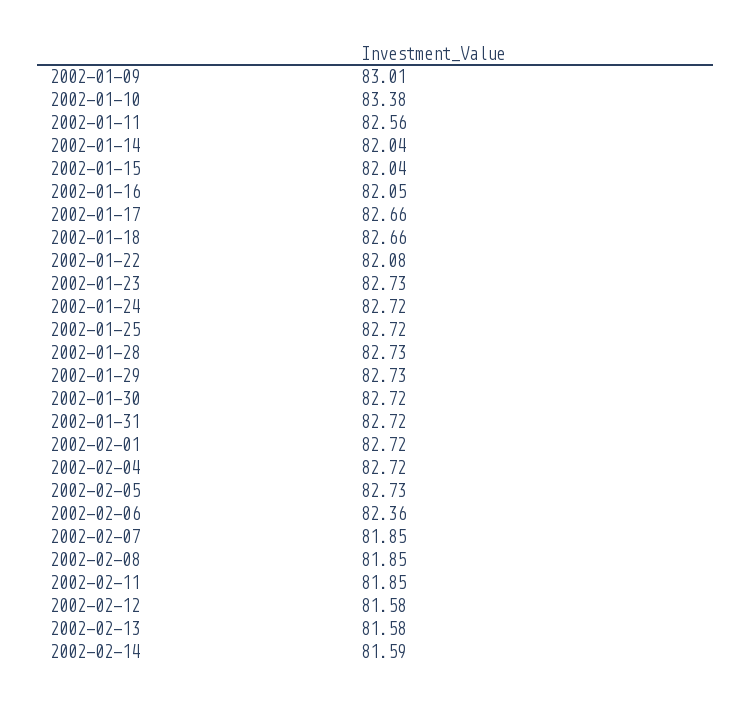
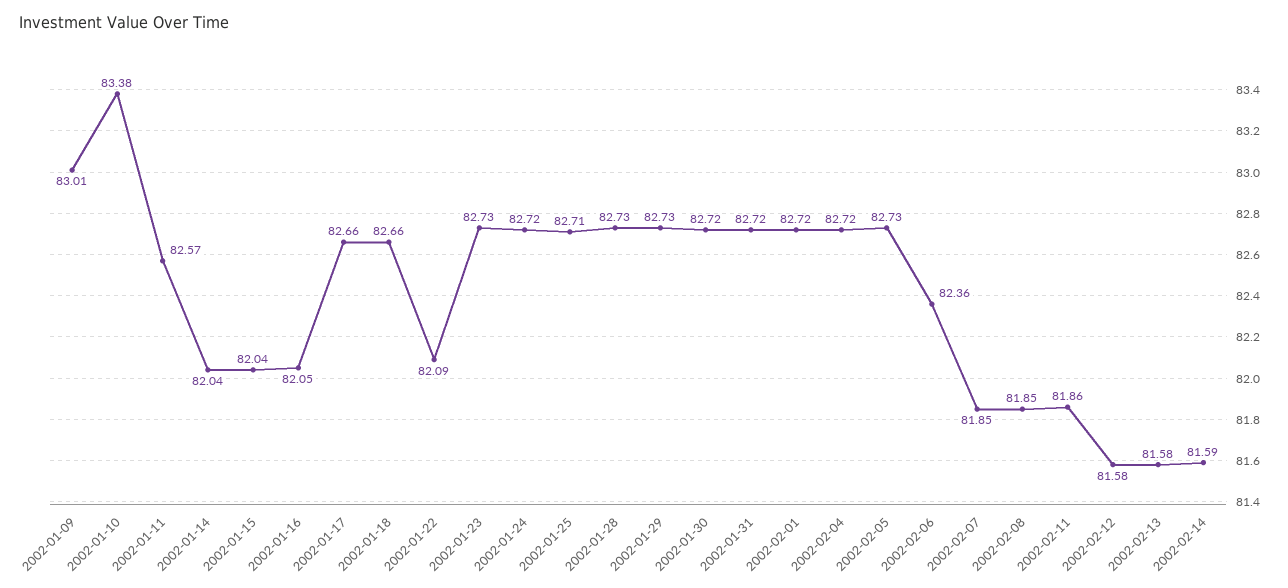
2002-01-11: 82.56 -> 82.57
2002-01-22: 82.08 -> 82.09
2002-01-25: 82.72 -> 82.71
2002-02-11: 81.85 -> 81.86

